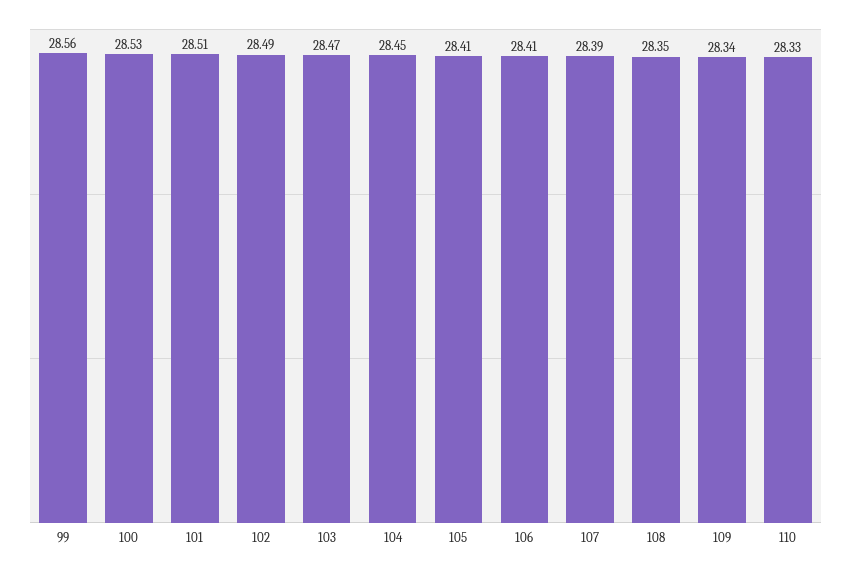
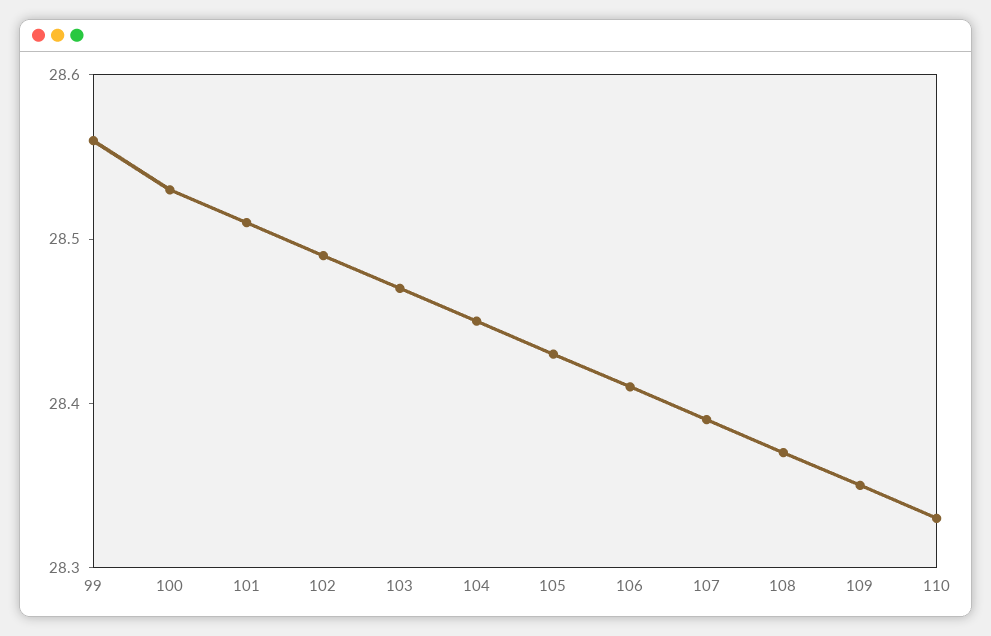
105: 28.41 -> 28.43
108: 28.35 -> 28.37
109: 28.34 -> 28.35

